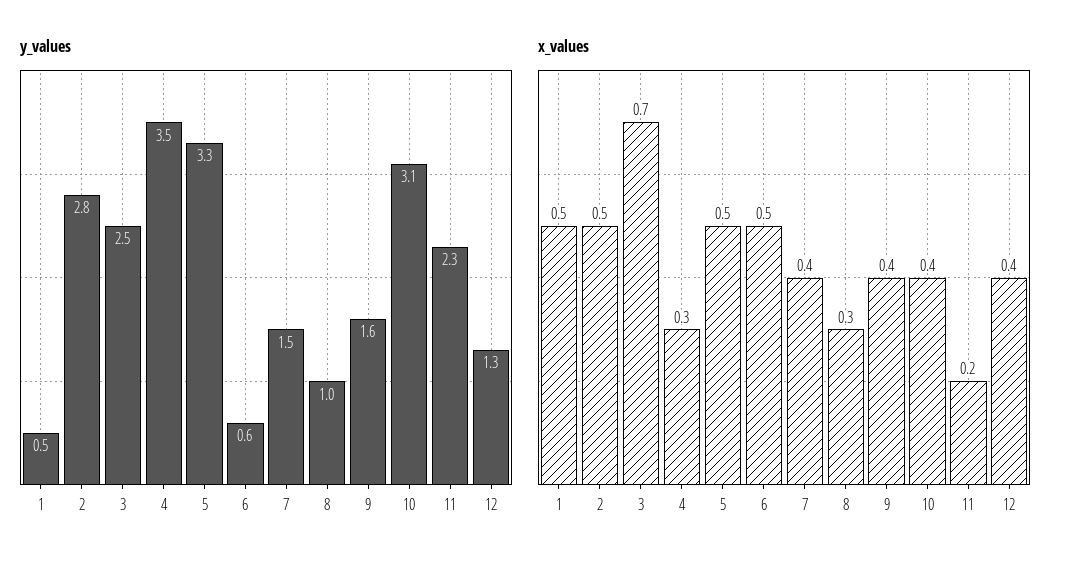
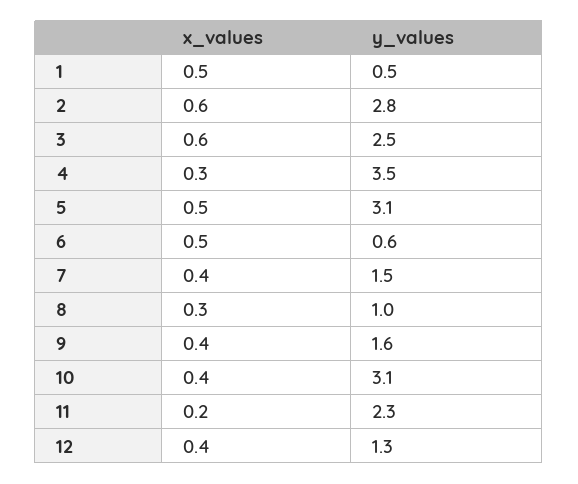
y_values, 5: 3.3 -> 3.1
x_values, 2: 0.5 -> 0.6
x_values, 3: 0.7 -> 0.6

